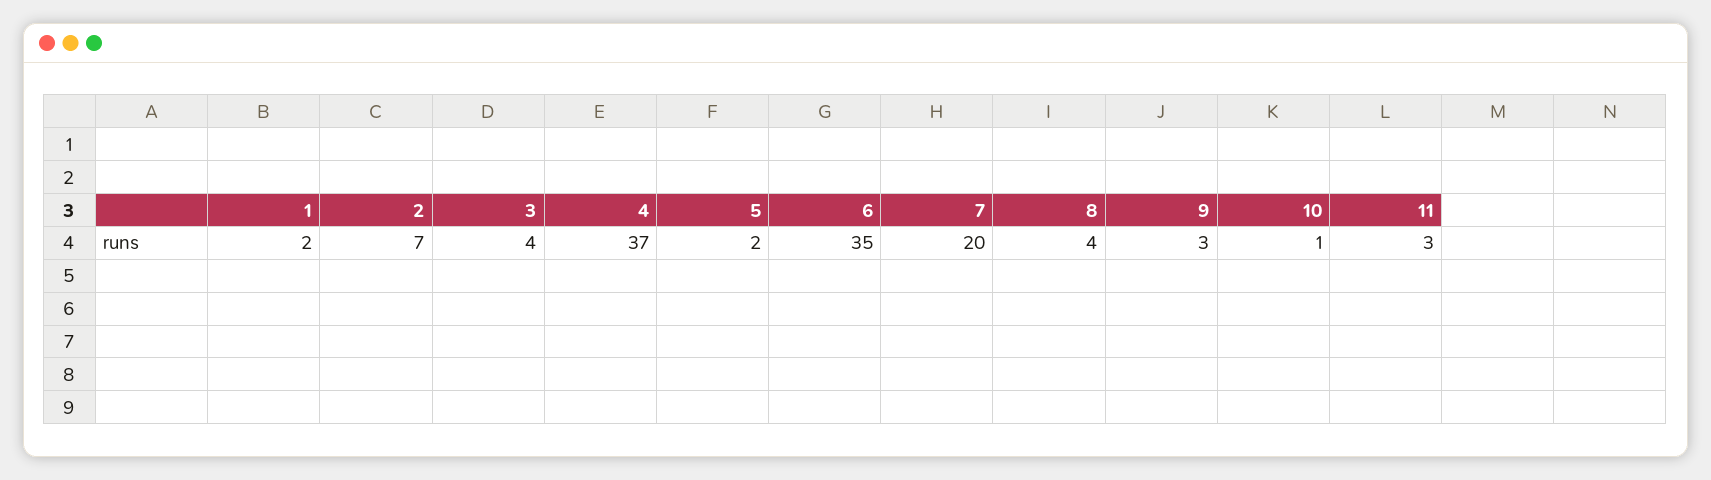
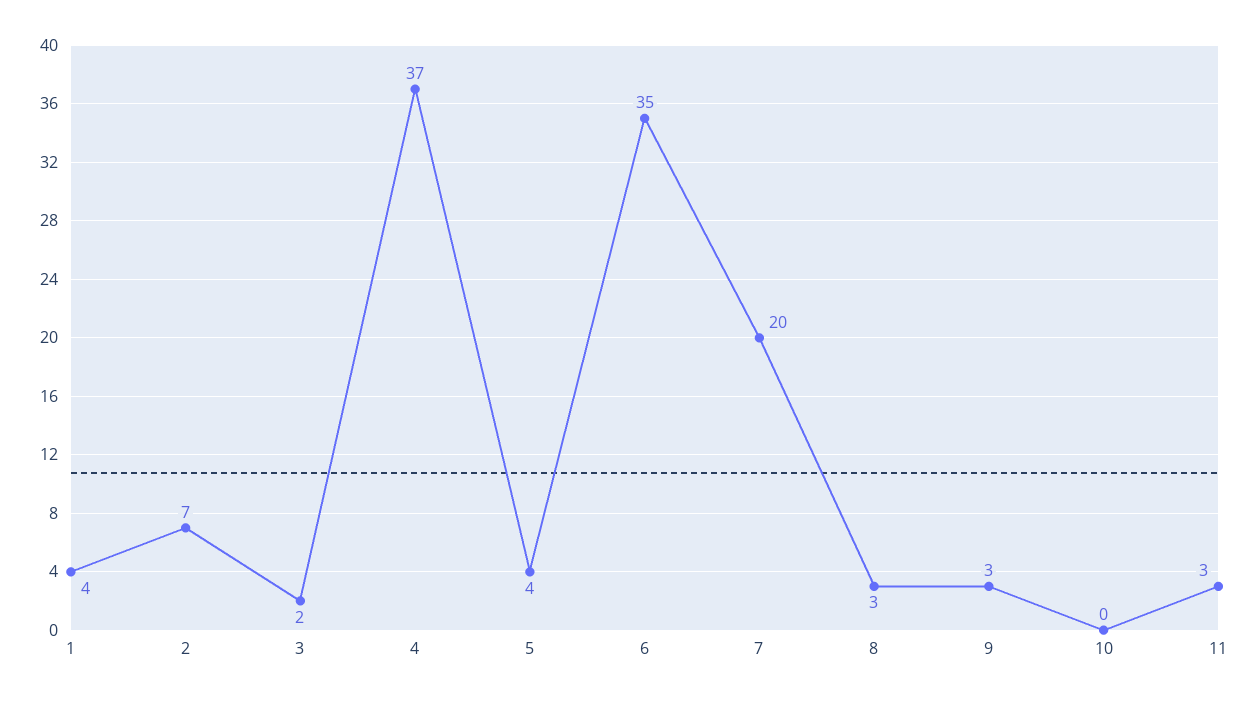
1: 2 -> 4
3: 4 -> 2
5: 2 -> 4
8: 4 -> 3
10: 1 -> 0

